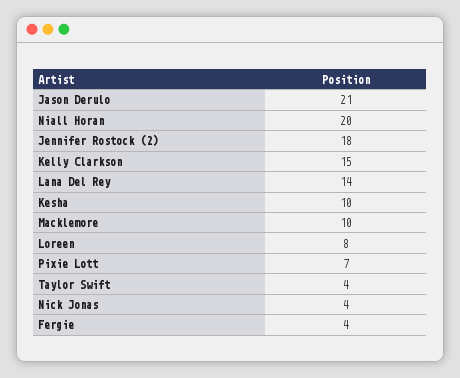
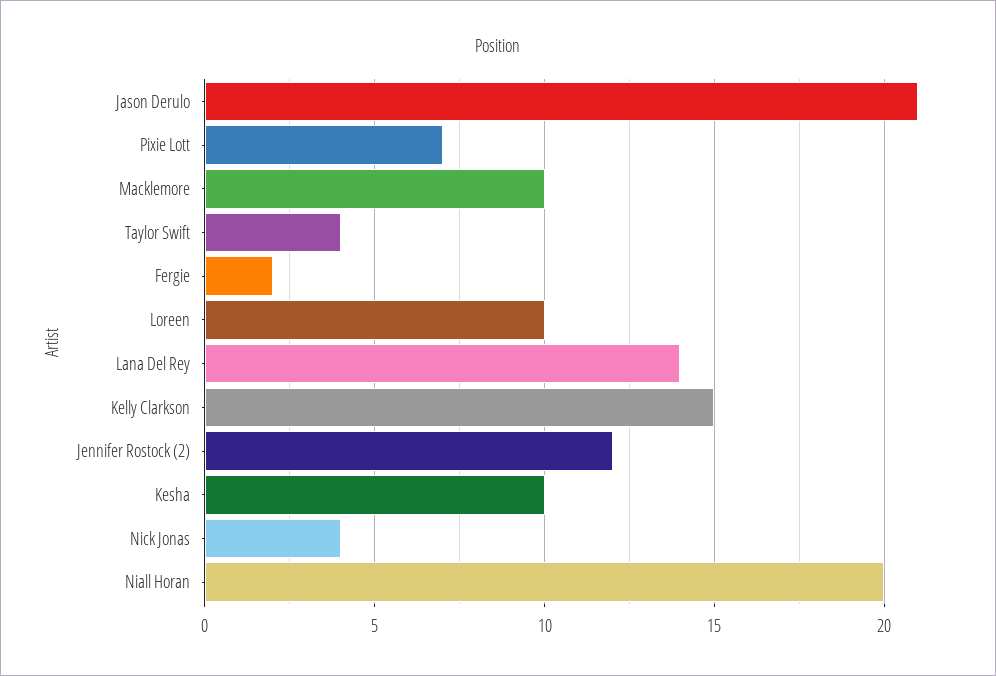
Jennifer Rostock (2): 18 -> 12
Loreen: 8 -> 10
Fergie: 4 -> 2

